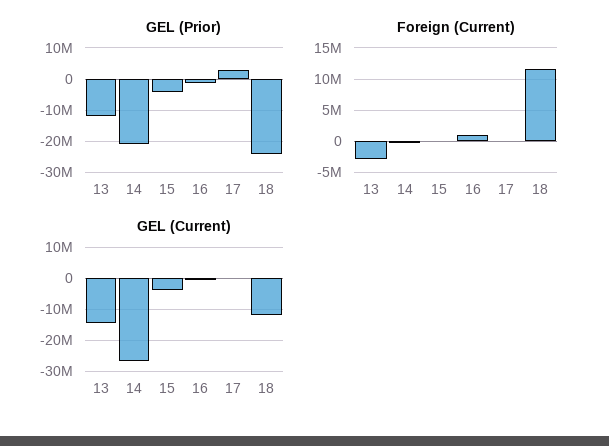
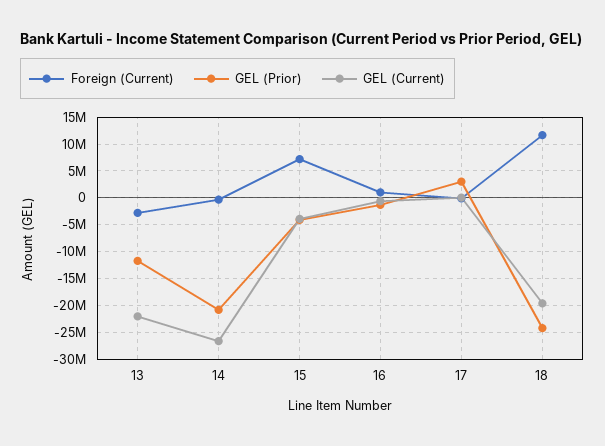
Foreign (Current), 15: 0 -> 7500000
GEL (Current), 13: -14000000 -> -22500000
GEL (Current), 18: -12000000 -> -20000000

